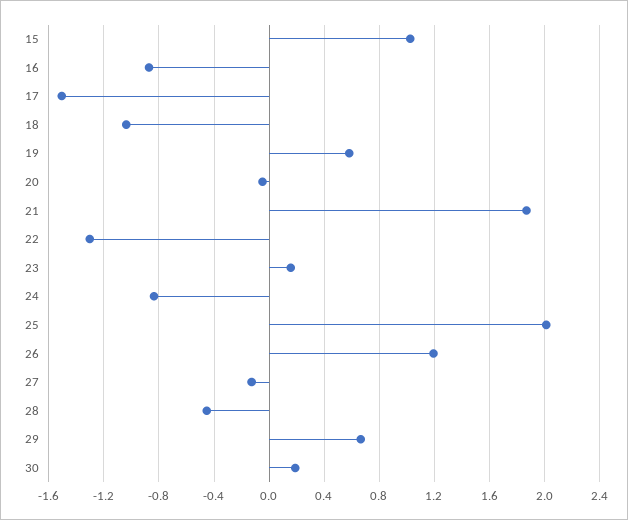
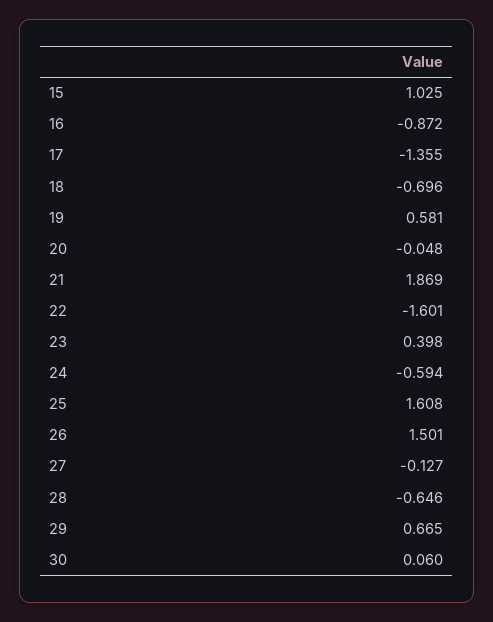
17: -1.5 -> -1.355
18: -1.05 -> -0.696
22: -1.3 -> -1.601
23: 0.15 -> 0.398
24: -0.85 -> -0.594
25: 2 -> 1.608
26: 1.2 -> 1.501
28: -0.45 -> -0.646
30: 0.2 -> 0.06

